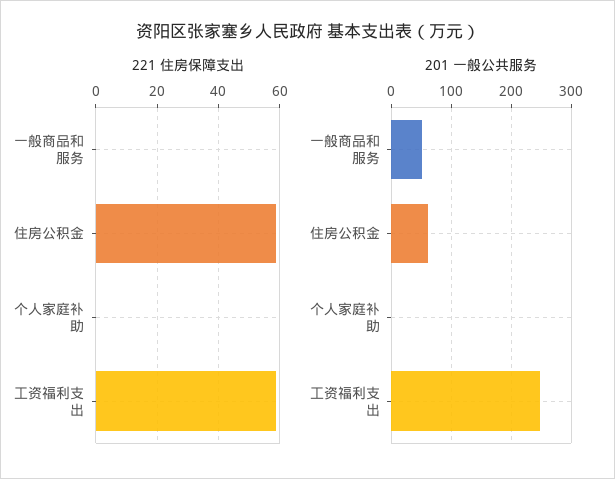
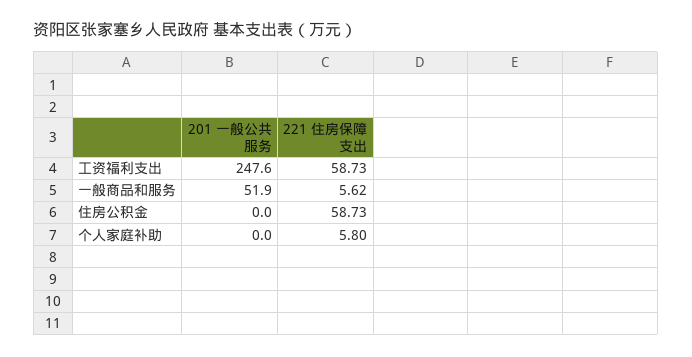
221 住房保障支出, 一般商品和服务: 0 -> 5.62
221 住房保障支出, 个人家庭补助: 0 -> 5.8
201 一般公共服务, 住房公积金: 60 -> 0

